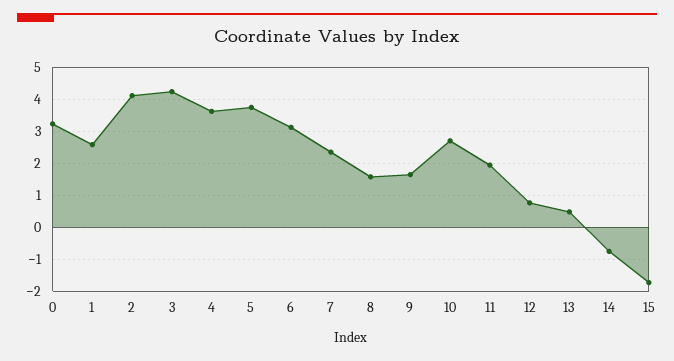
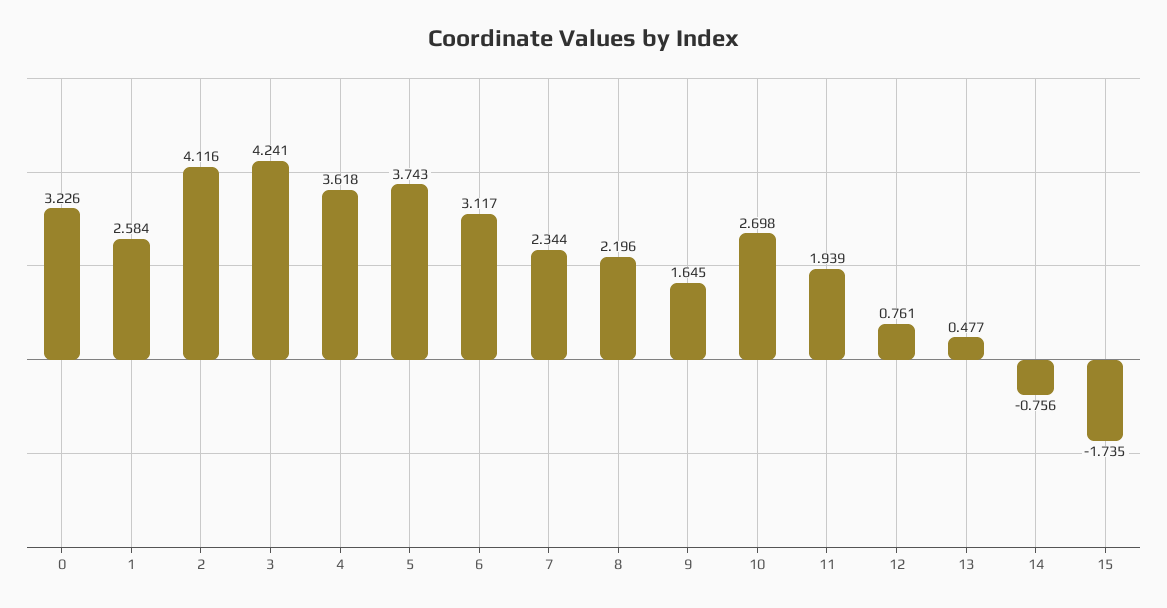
8: 1.6 -> 2.196

